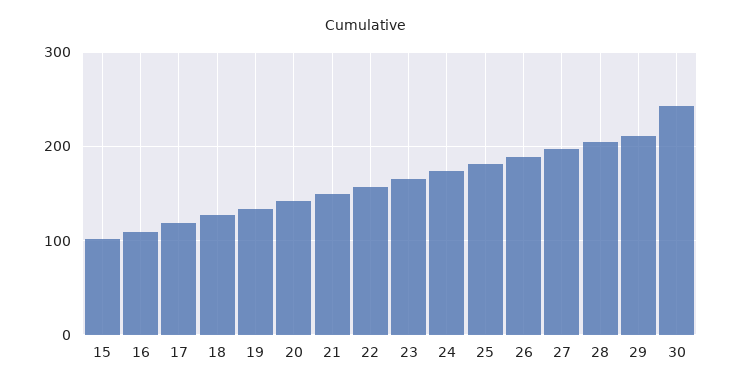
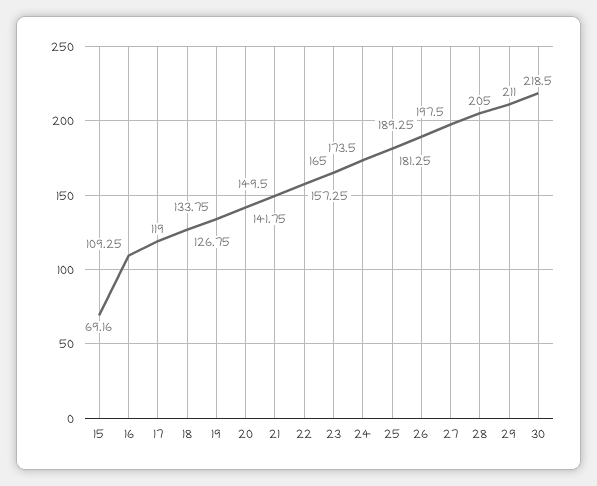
15: 100 -> 69.16
30: 240 -> 218.5

